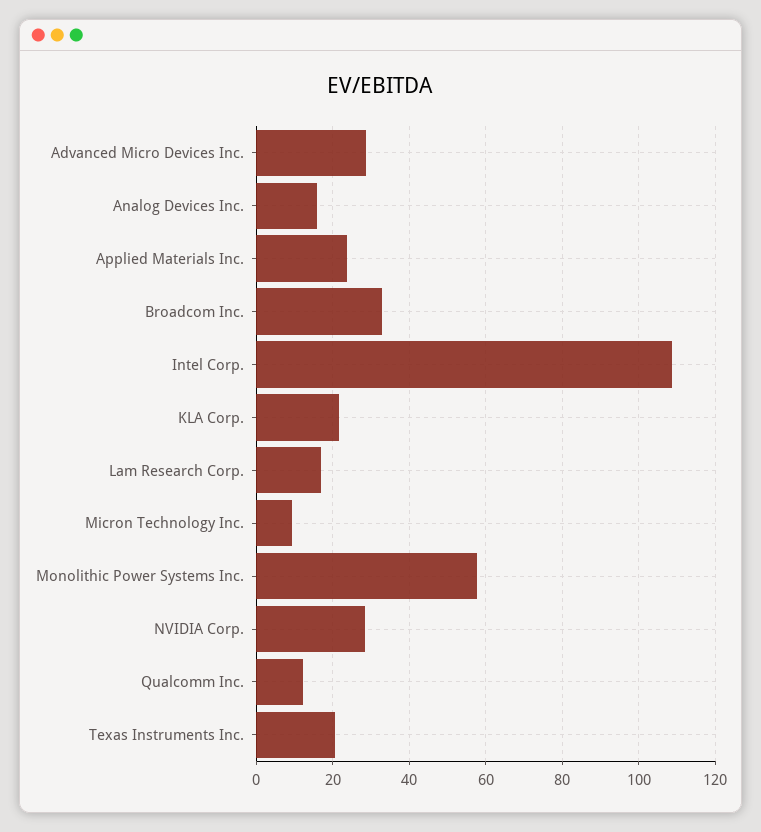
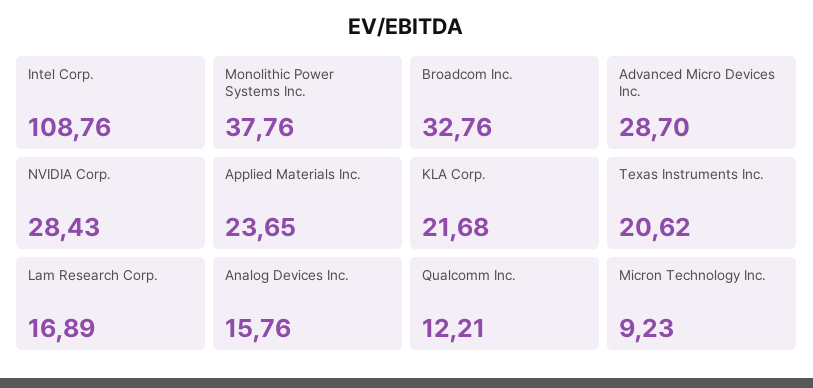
Monolithic Power Systems Inc.: 58 -> 37.76

